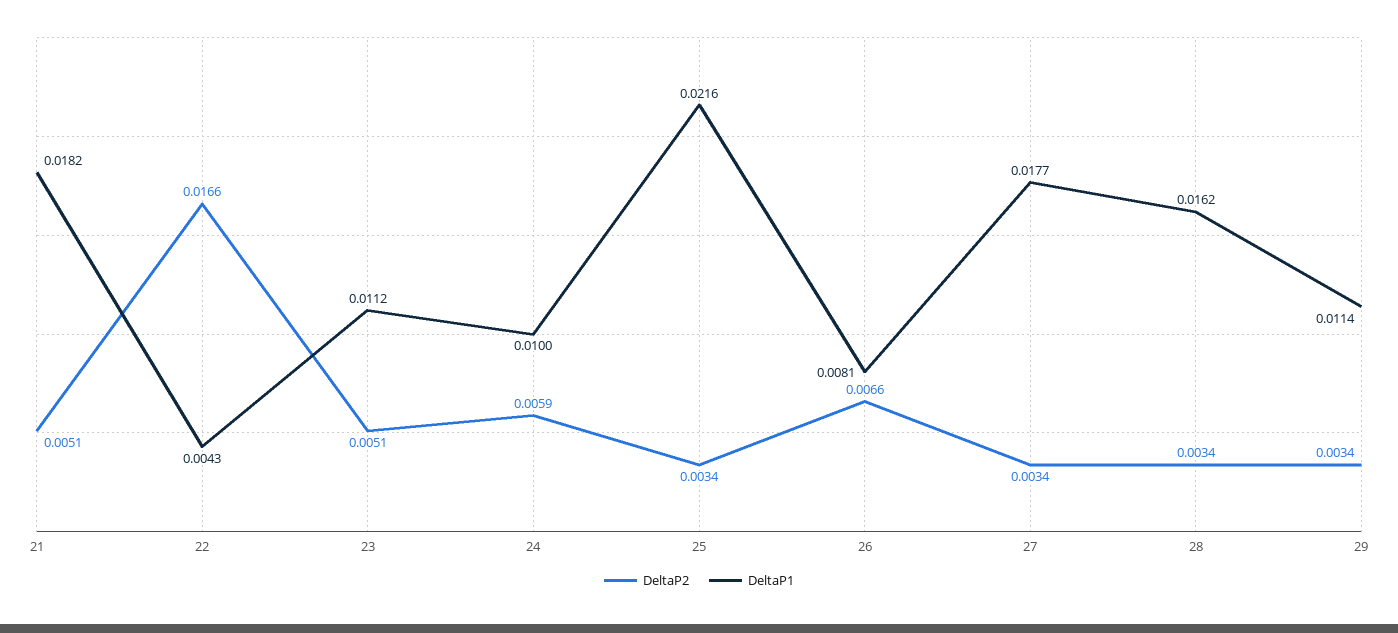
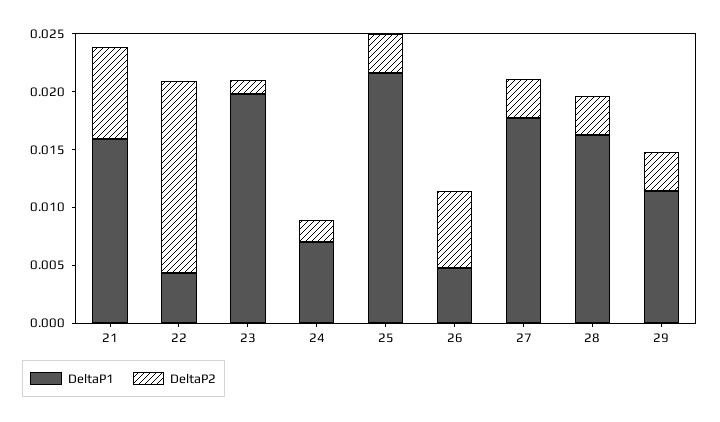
DeltaP2, 21: 0.0051 -> 0.008
DeltaP1, 21: 0.0182 -> 0.016
DeltaP2, 23: 0.0051 -> 0.001
DeltaP1, 23: 0.0112 -> 0.02
DeltaP2, 24: 0.0059 -> 0.002
DeltaP1, 24: 0.01 -> 0.007
DeltaP1, 26: 0.0081 -> 0.005

